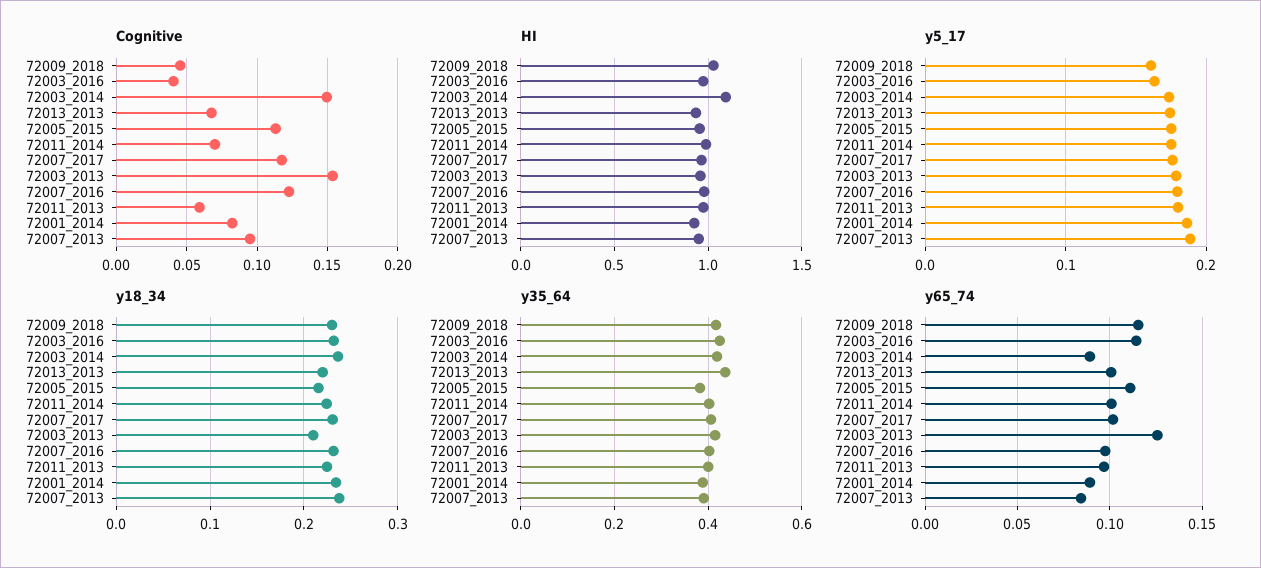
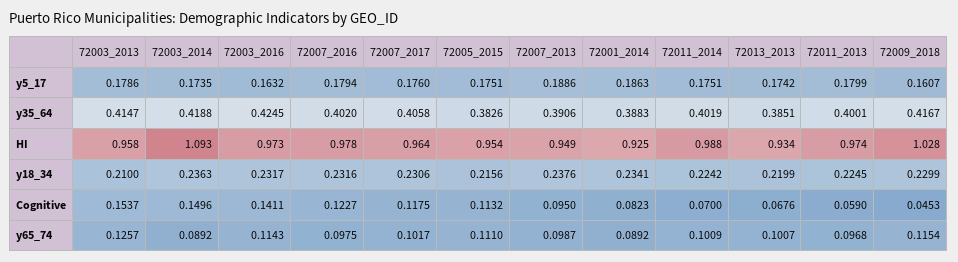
Cognitive, 72003_2016: 0.04 -> 0.1411
y35_64, 72013_2013: 0.44 -> 0.3851
y65_74, 72007_2013: 0.085 -> 0.0987

